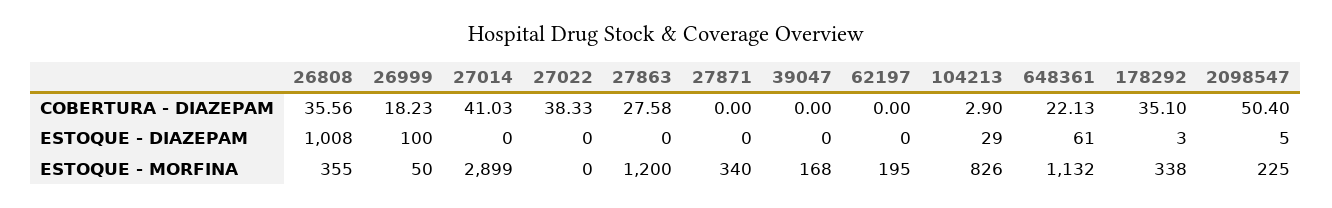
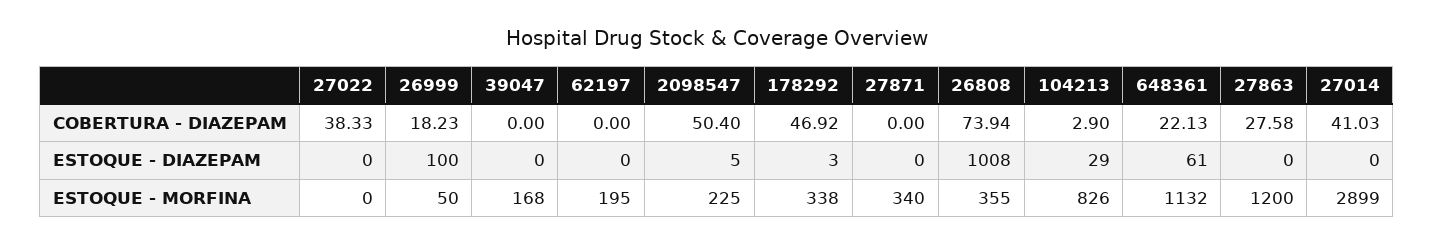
26808, COBERTURA - DIAZEPAM: 35.56 -> 73.94
178292, COBERTURA - DIAZEPAM: 35.1 -> 46.92

